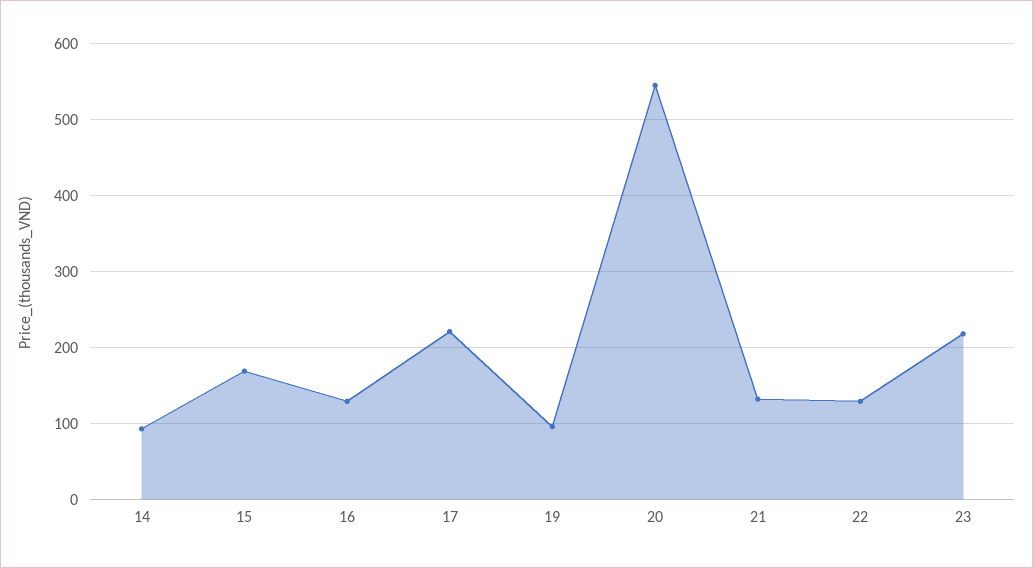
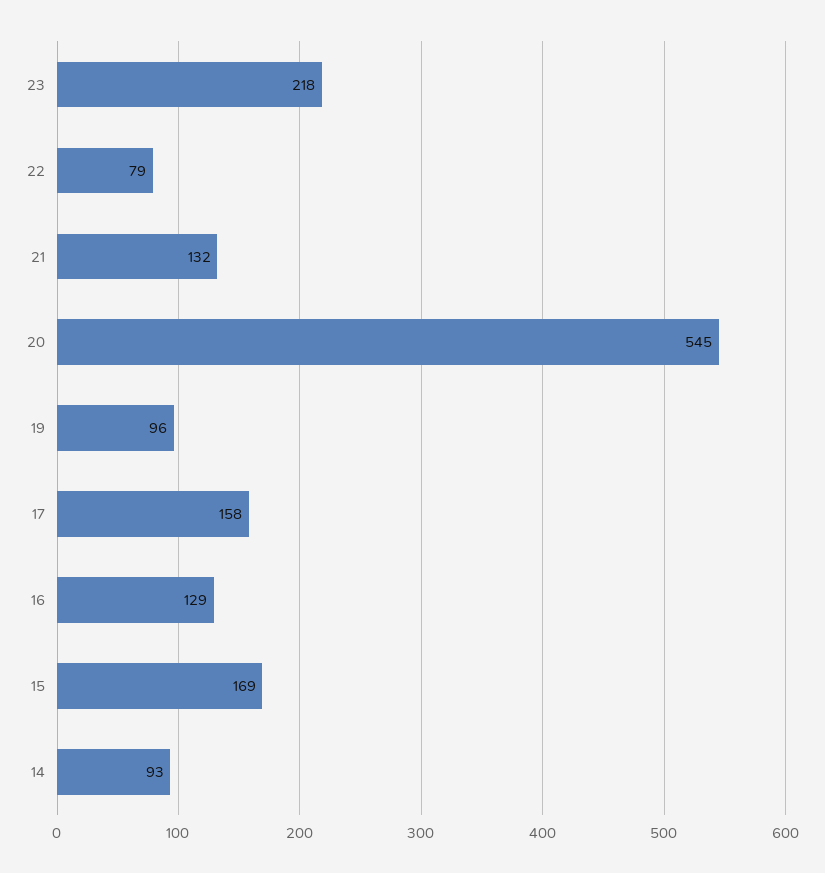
17: 220 -> 158
22: 130 -> 79

